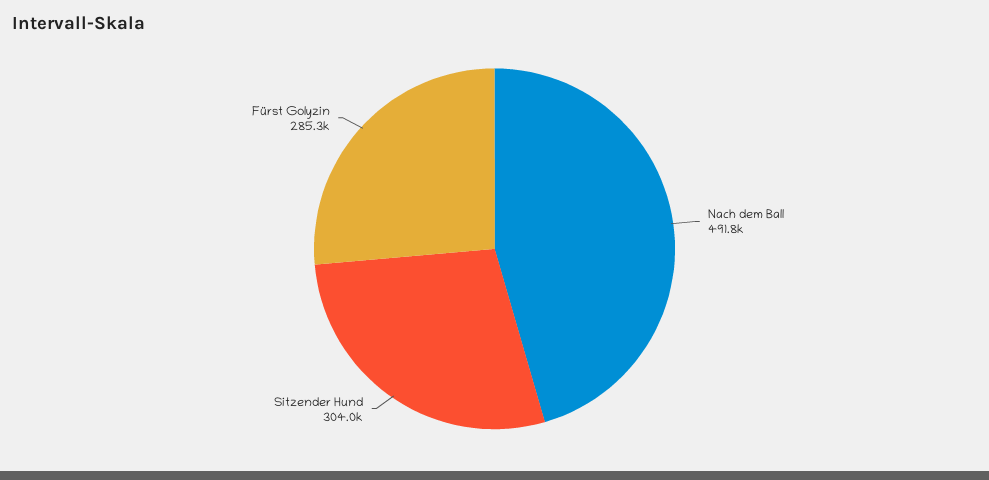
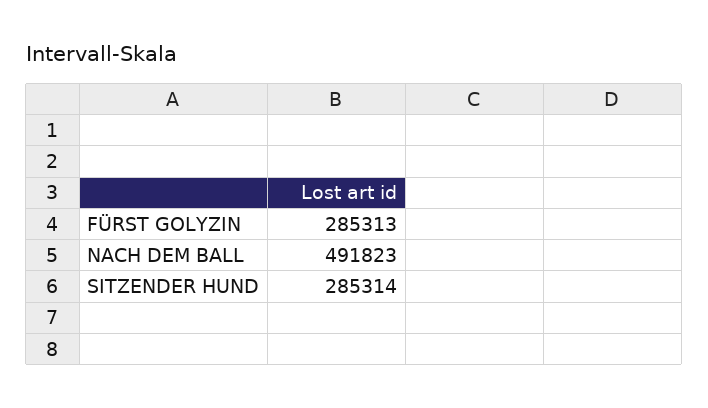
Sitzender Hund: 304000 -> 285314

